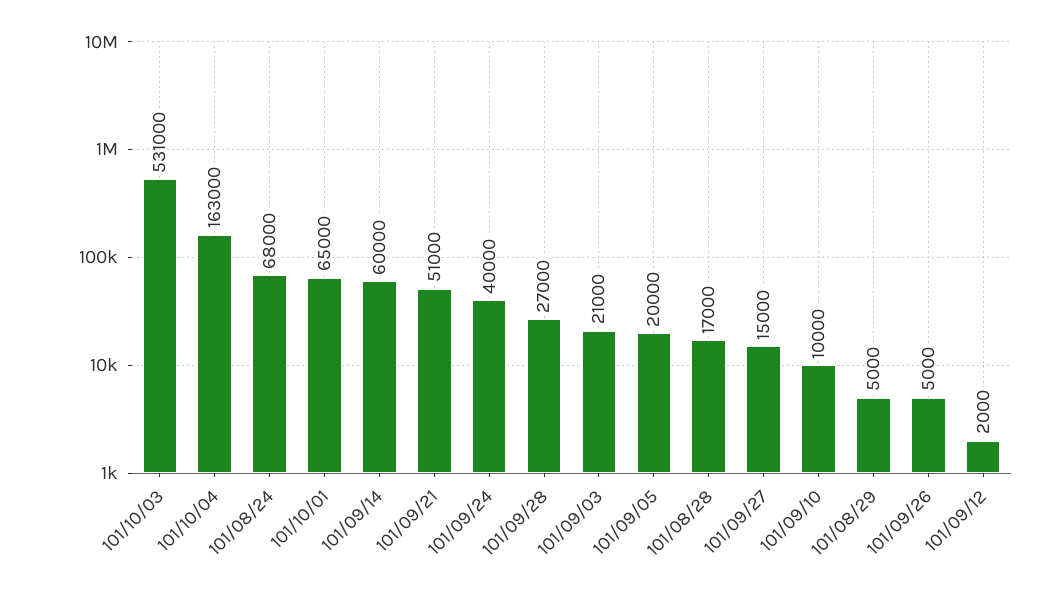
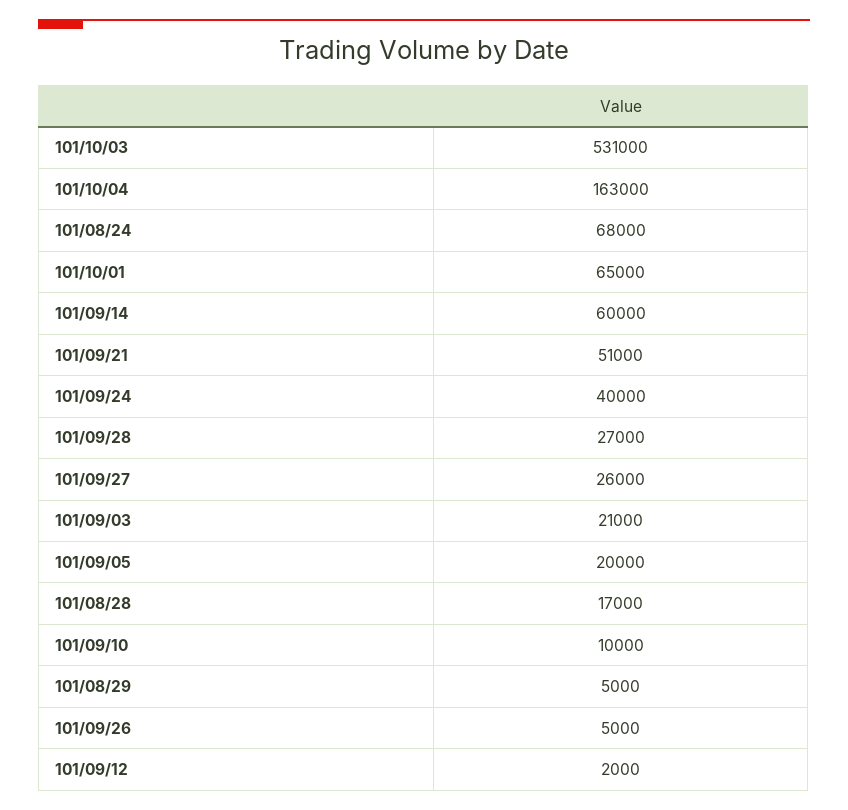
101/09/27: 15000 -> 26000

